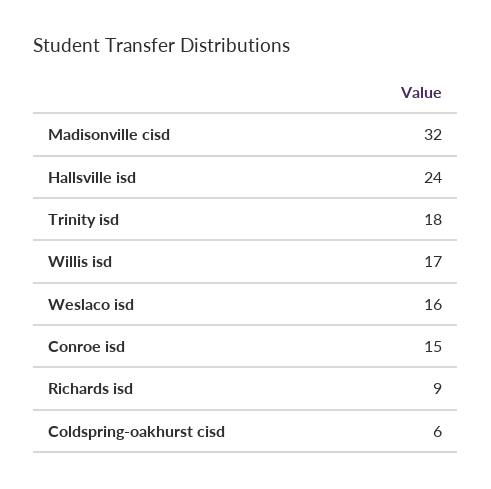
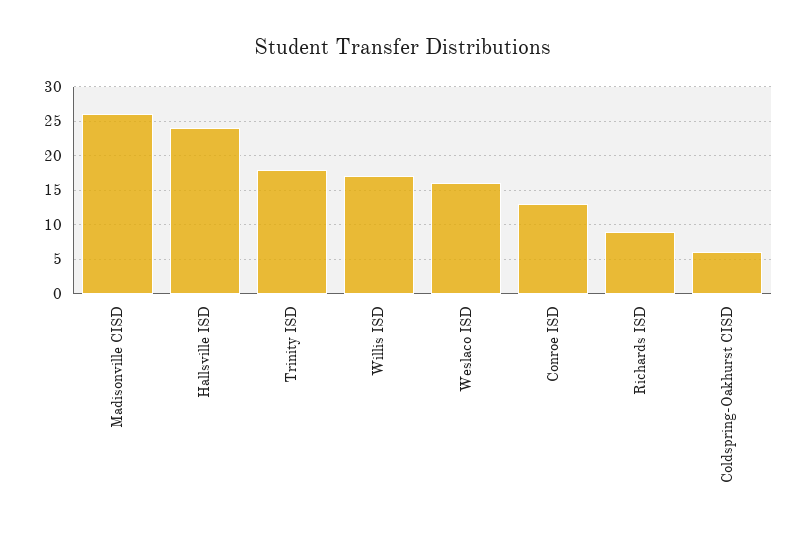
Madisonville cisd: 32 -> 26
Conroe isd: 15 -> 13

